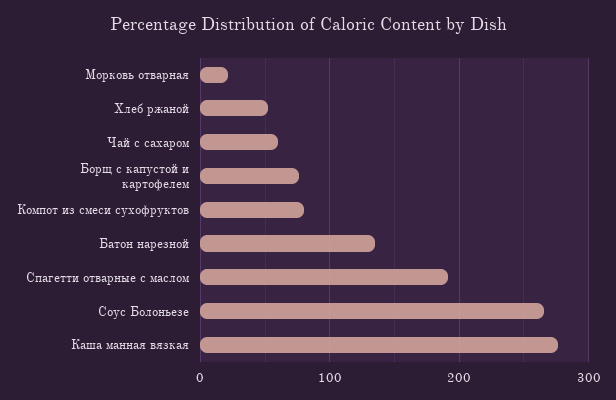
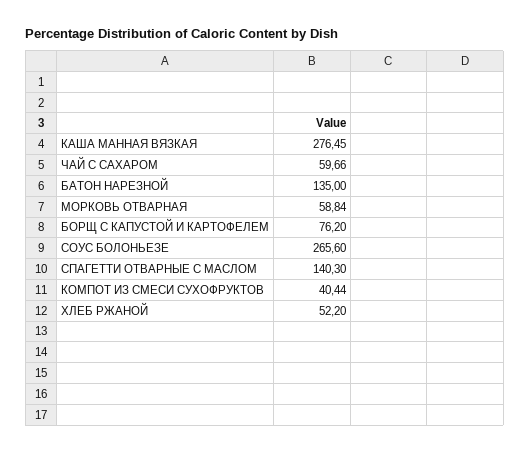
Морковь отварная: 20 -> 58.84
Компот из смеси сухофруктов: 80 -> 40.44
Спагетти отварные с маслом: 190 -> 140.3

